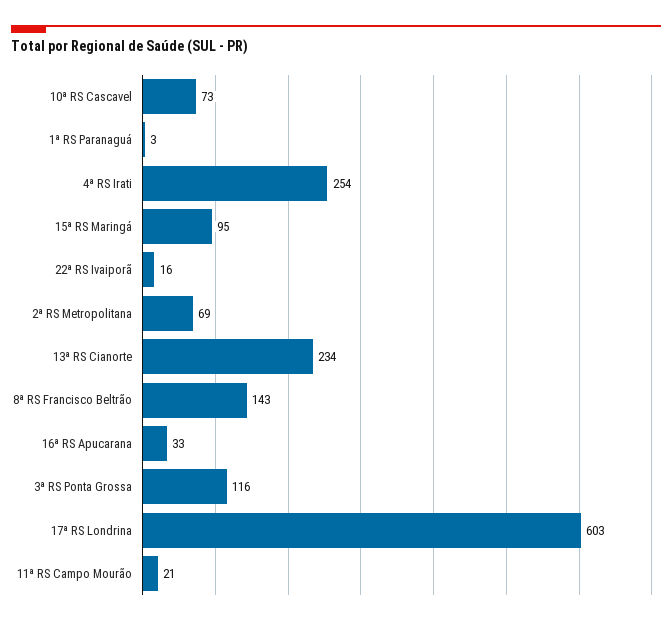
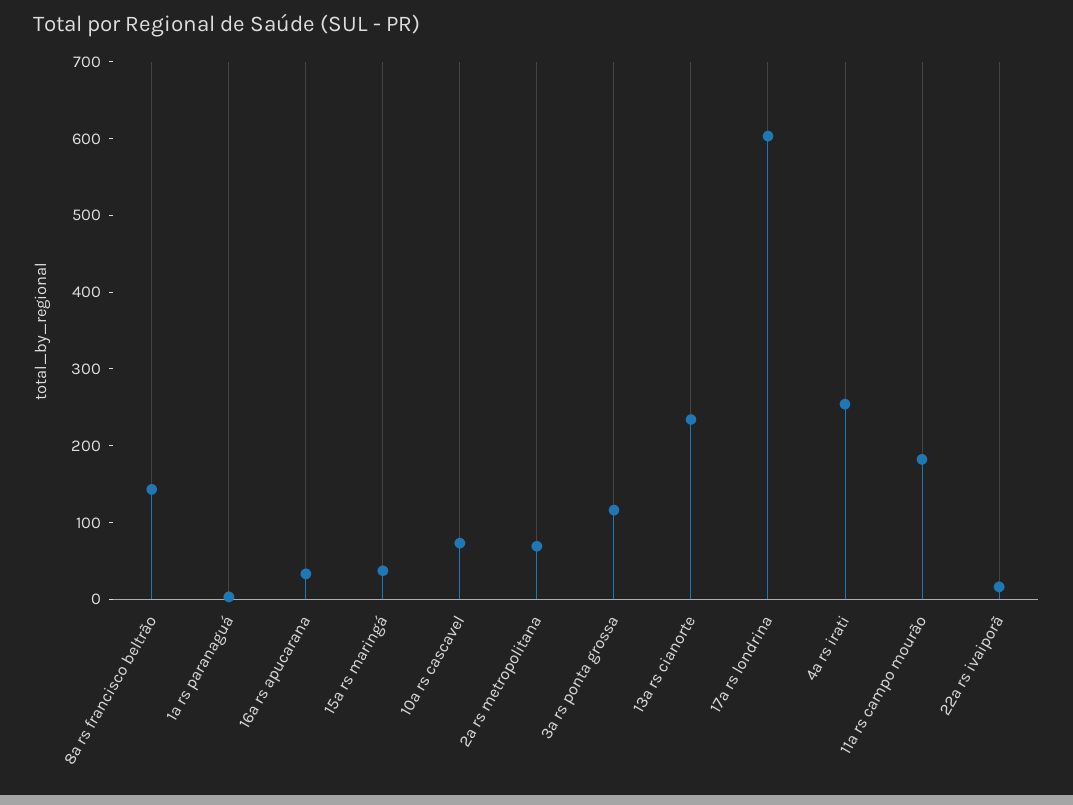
15ª RS Maringá: 95 -> 40
11ª RS Campo Mourão: 21 -> 180

